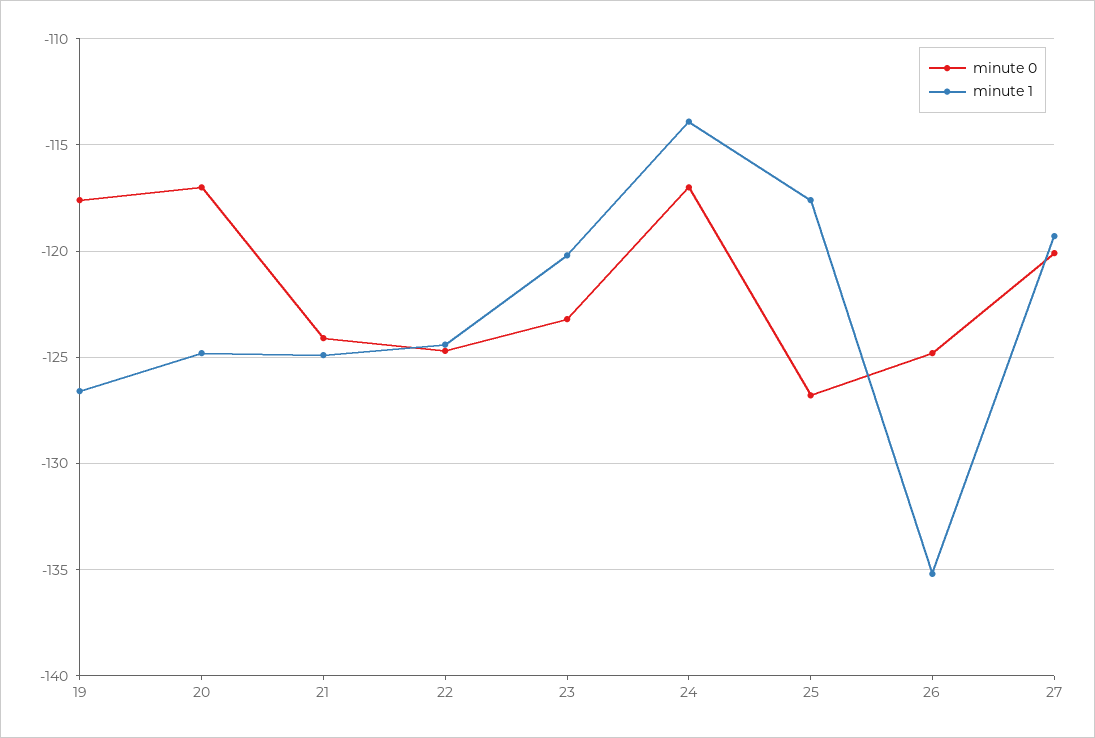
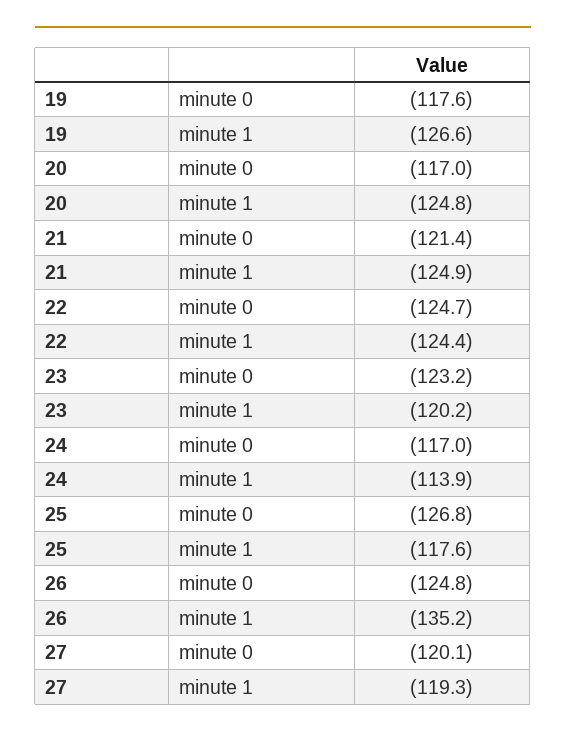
minute 0, 21: -124 -> -121.4

